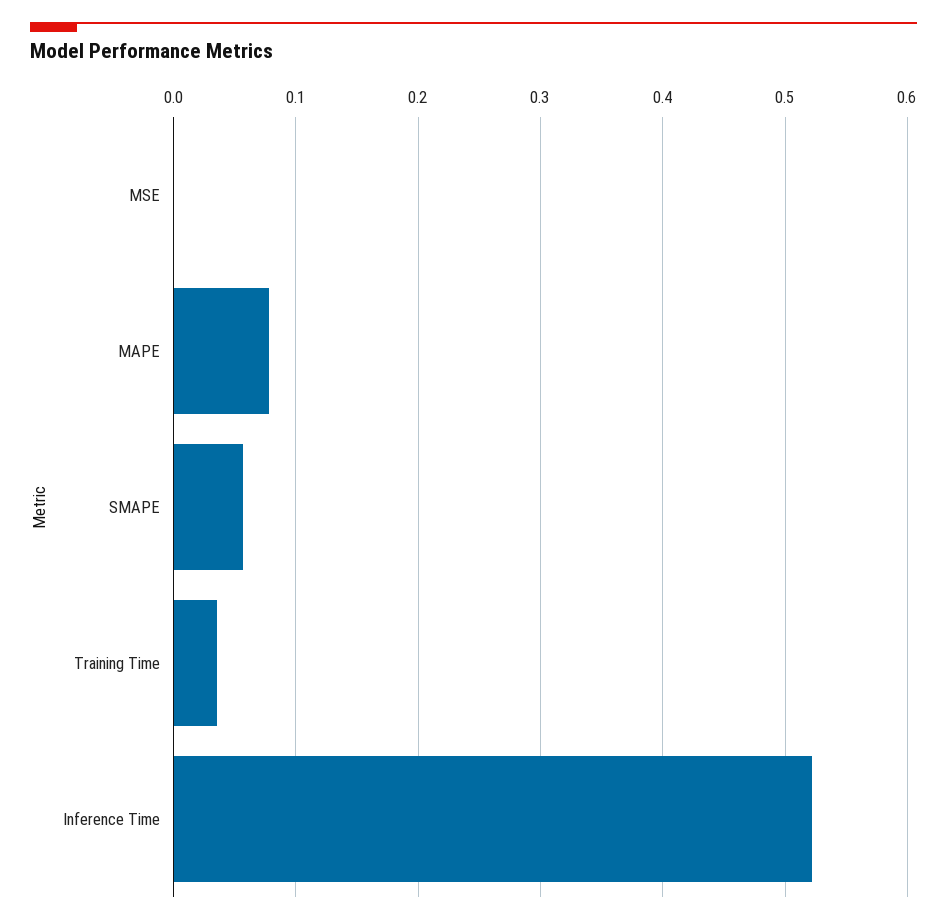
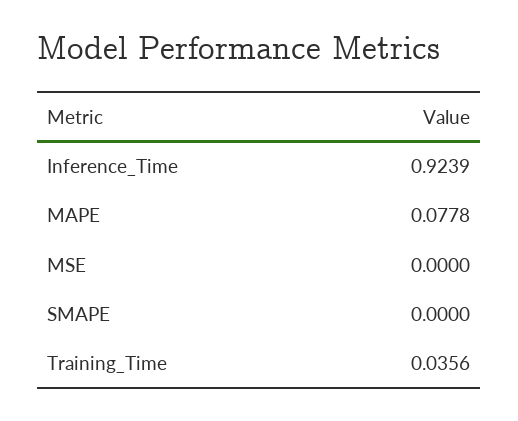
SMAPE: 0.06 -> 0
Inference Time: 0.52 -> 0.9239

